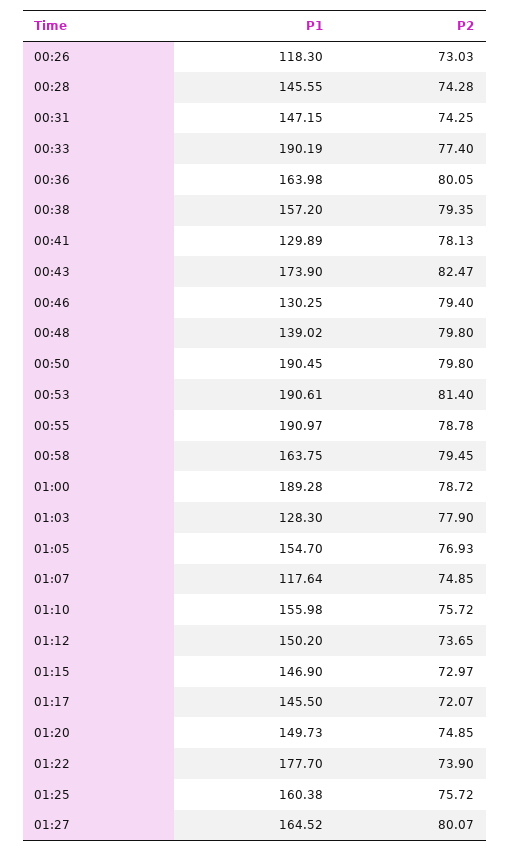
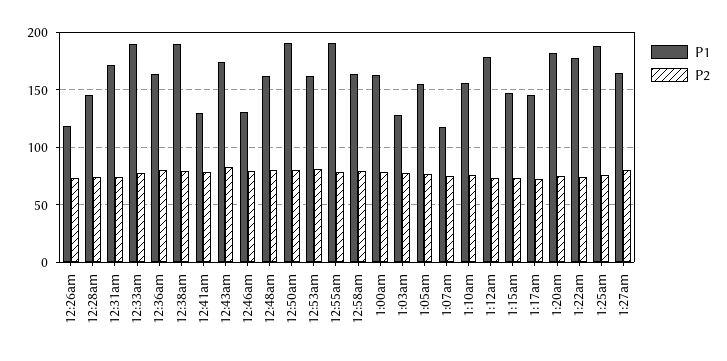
P1, 00:31: 147.15 -> 170
P1, 00:38: 157.2 -> 190
P1, 00:48: 139.02 -> 160
P1, 00:53: 190.61 -> 160
P1, 01:00: 189.28 -> 160
P1, 01:12: 150.2 -> 180
P1, 01:20: 149.73 -> 180
P1, 01:25: 160.38 -> 190

